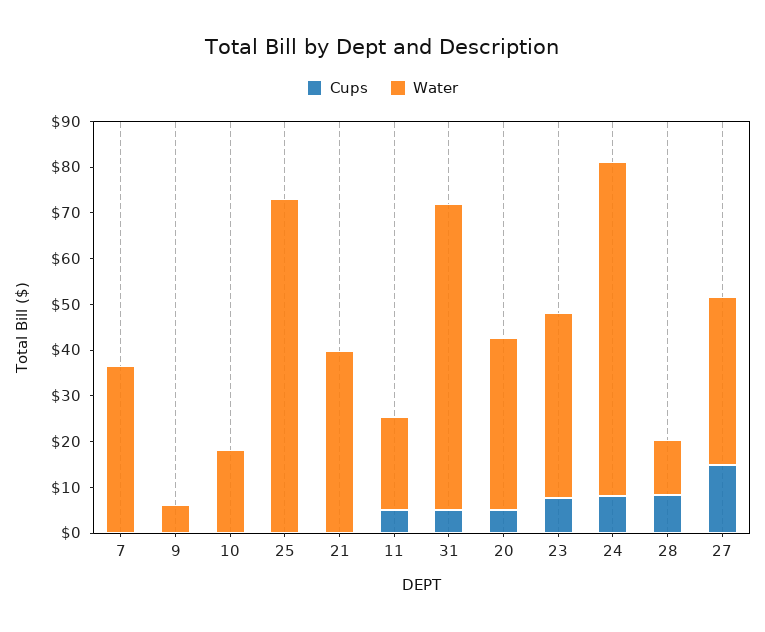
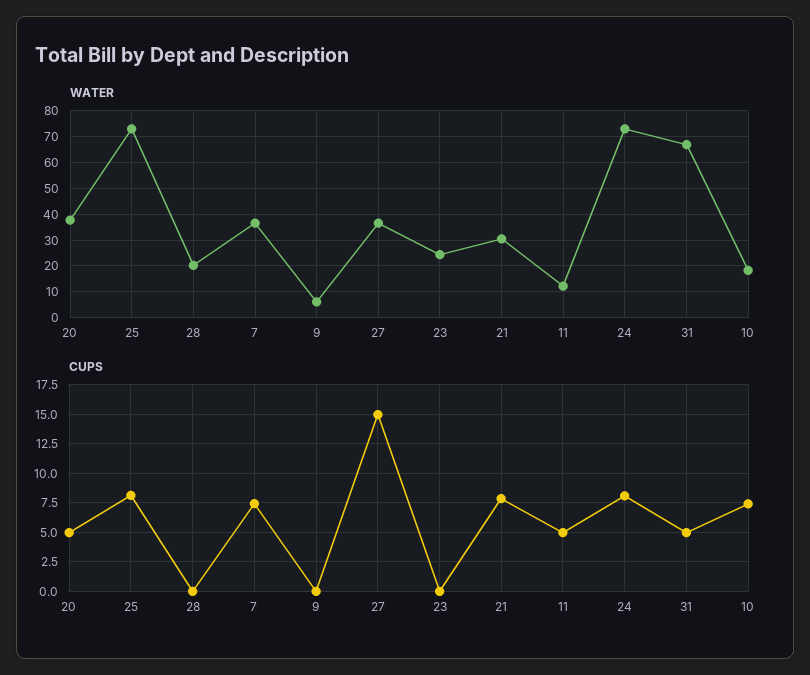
Cups, 7: 0 -> 7.5
Cups, 10: 0 -> 7.5
Cups, 25: 0 -> 7.5
Cups, 21: 0 -> 7.5
Water, 21: 40 -> 30
Water, 11: 20 -> 12.5
Cups, 23: 8 -> 0
Water, 23: 40 -> 25
Cups, 28: 8 -> 0
Water, 28: 12 -> 20

